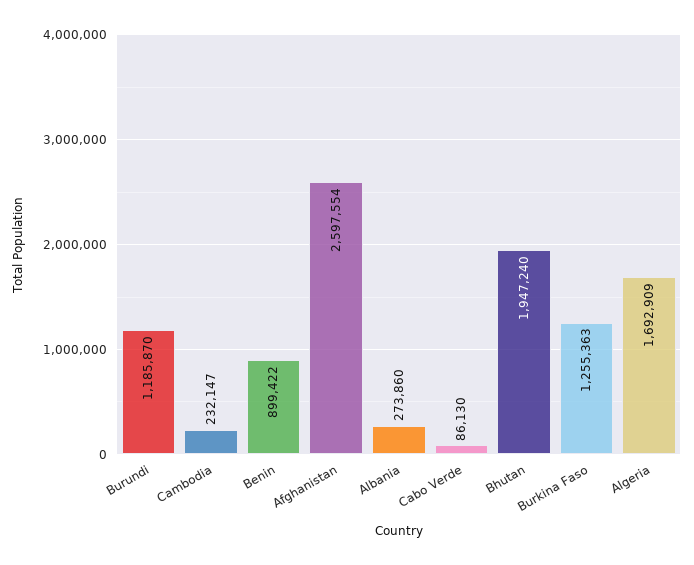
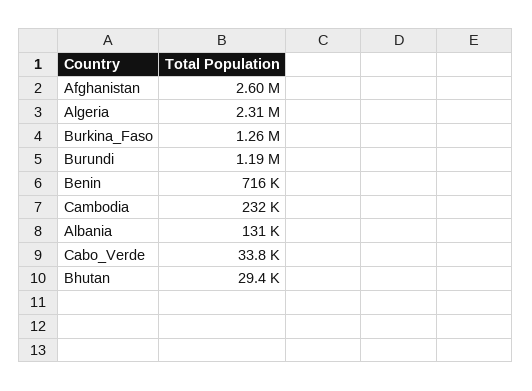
Benin: 899422 -> 716000
Albania: 273860 -> 131000
Cabo Verde: 86130 -> 33800
Bhutan: 1947240 -> 29400
Algeria: 1692909 -> 2310000

